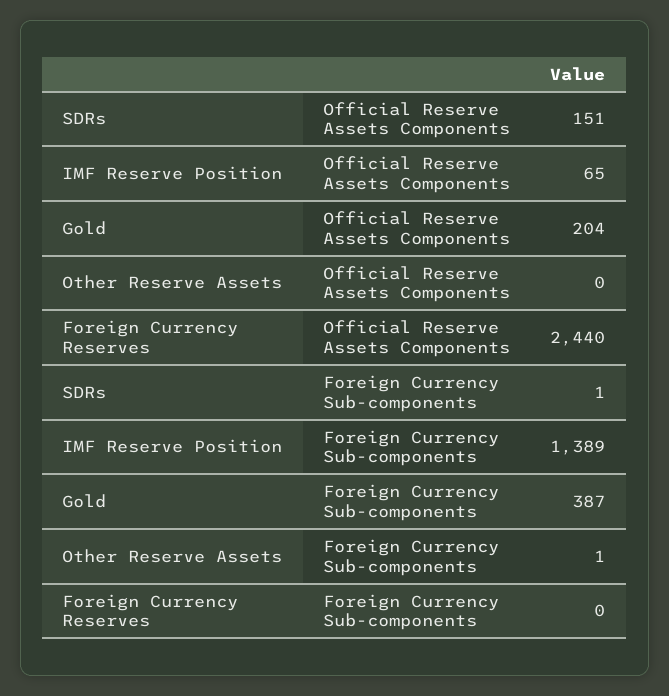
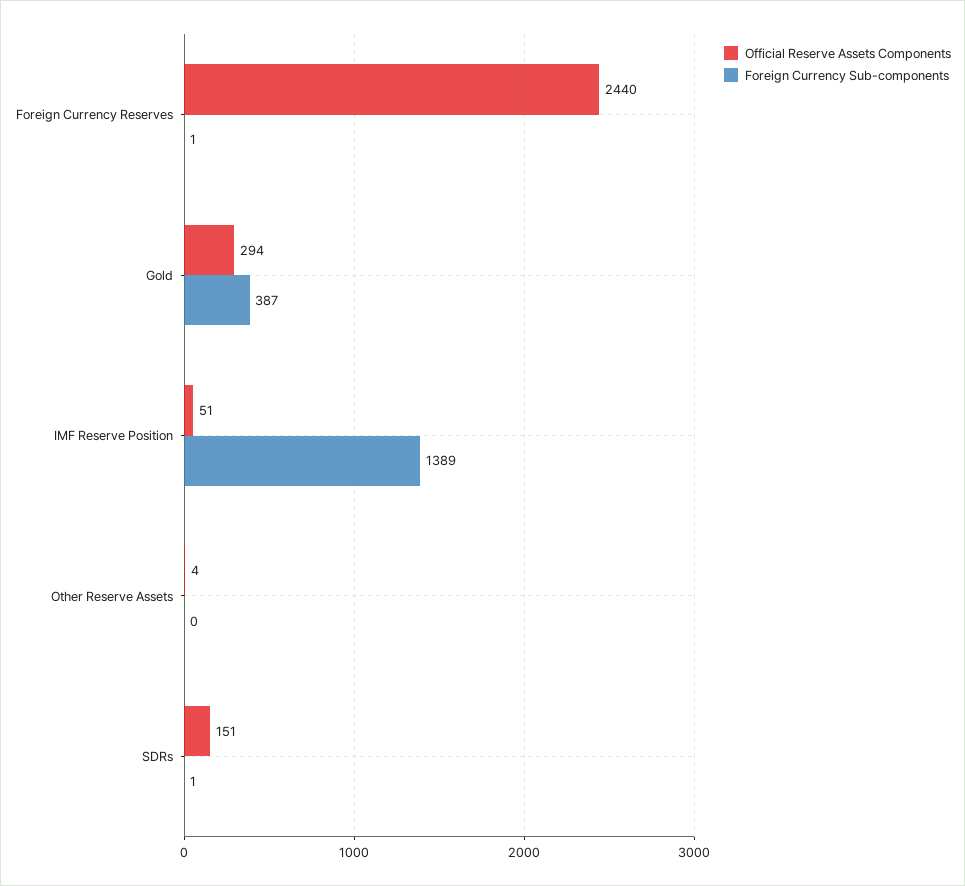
Official Reserve Assets Components, IMF Reserve Position: 65 -> 51
Official Reserve Assets Components, Gold: 204 -> 294
Official Reserve Assets Components, Other Reserve Assets: 0 -> 4
Foreign Currency Sub-components, Other Reserve Assets: 1 -> 0
Foreign Currency Sub-components, Foreign Currency Reserves: 0 -> 1

